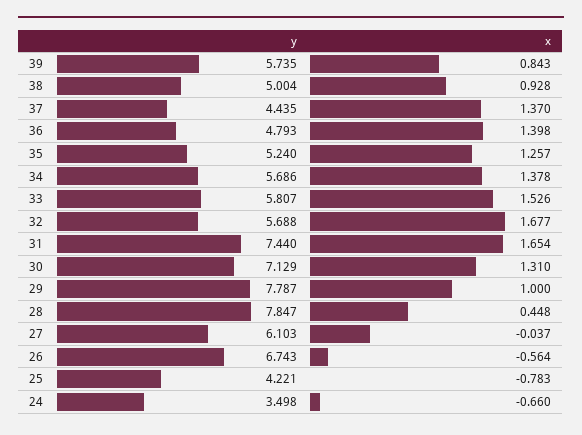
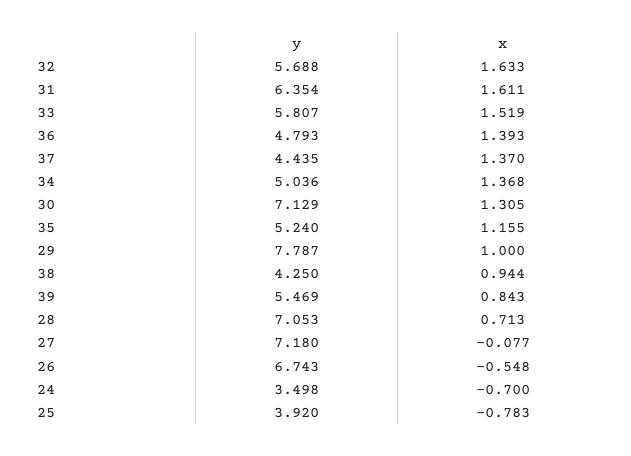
y, 39: 5.735 -> 5.469
y, 38: 5.004 -> 4.25
x, 38: 0.928 -> 0.944
x, 36: 1.398 -> 1.393
x, 35: 1.257 -> 1.155
y, 34: 5.686 -> 5.036
x, 34: 1.378 -> 1.368
x, 33: 1.526 -> 1.519
x, 32: 1.677 -> 1.633
y, 31: 7.44 -> 6.354
x, 31: 1.654 -> 1.611
x, 30: 1.31 -> 1.305
y, 28: 7.847 -> 7.053
x, 28: 0.448 -> 0.713
y, 27: 6.103 -> 7.18
x, 27: -0.037 -> -0.077
x, 26: -0.564 -> -0.548
y, 25: 4.221 -> 3.92
x, 24: -0.66 -> -0.7

